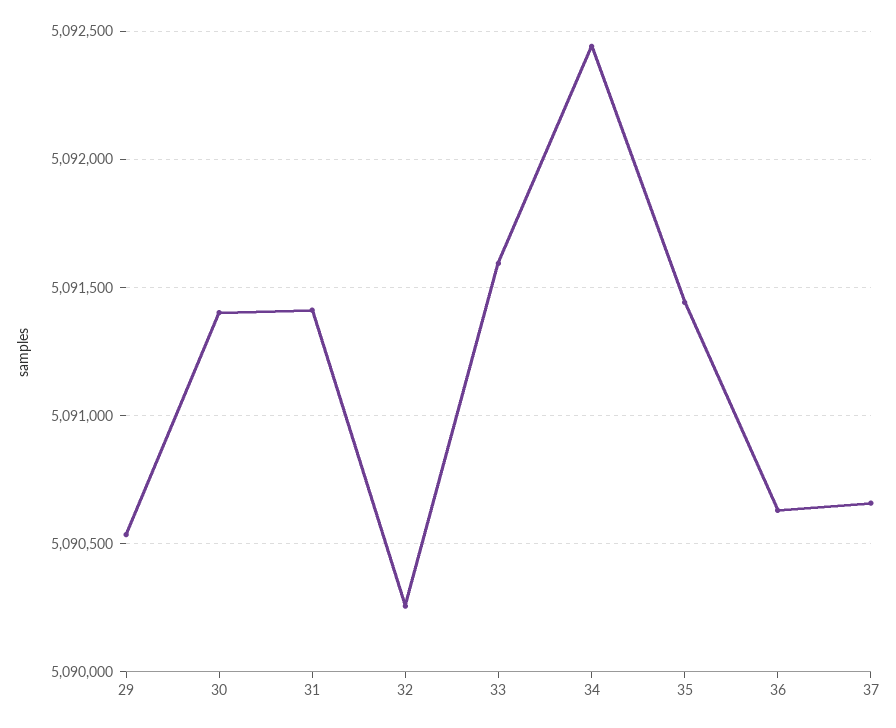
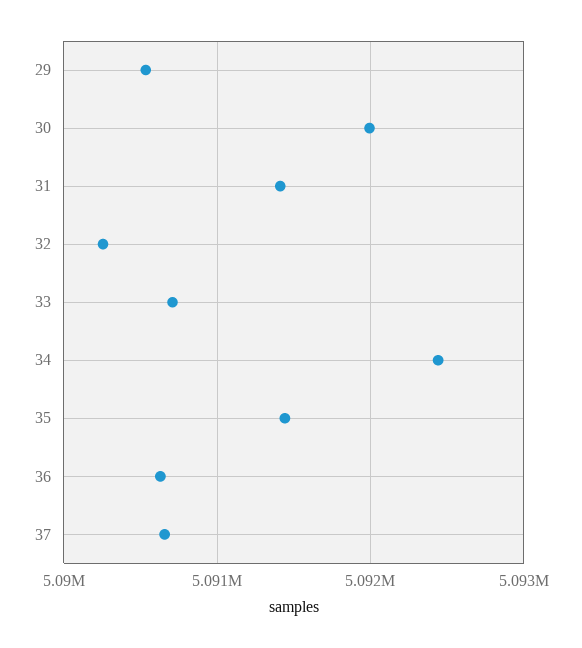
30: 5091400 -> 5092000
33: 5091600 -> 5090700

